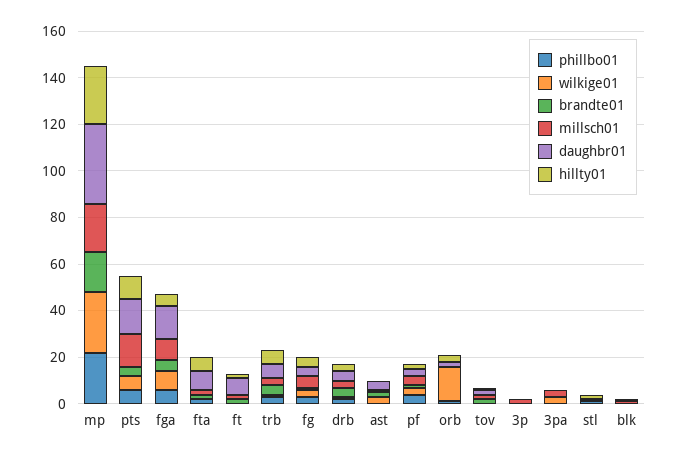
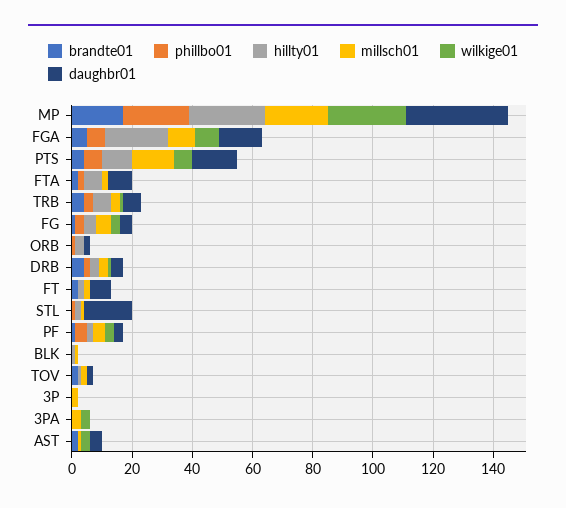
hillty01, fga: 5 -> 20
wilkige01, orb: 15 -> 0
daughbr01, stl: 0 -> 15

